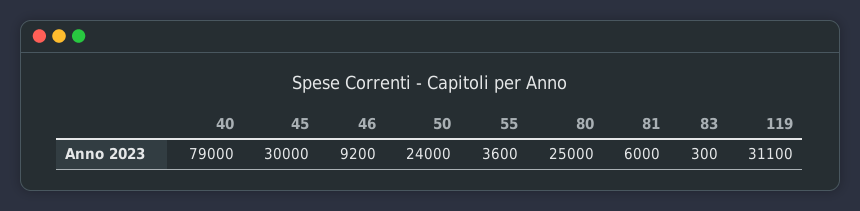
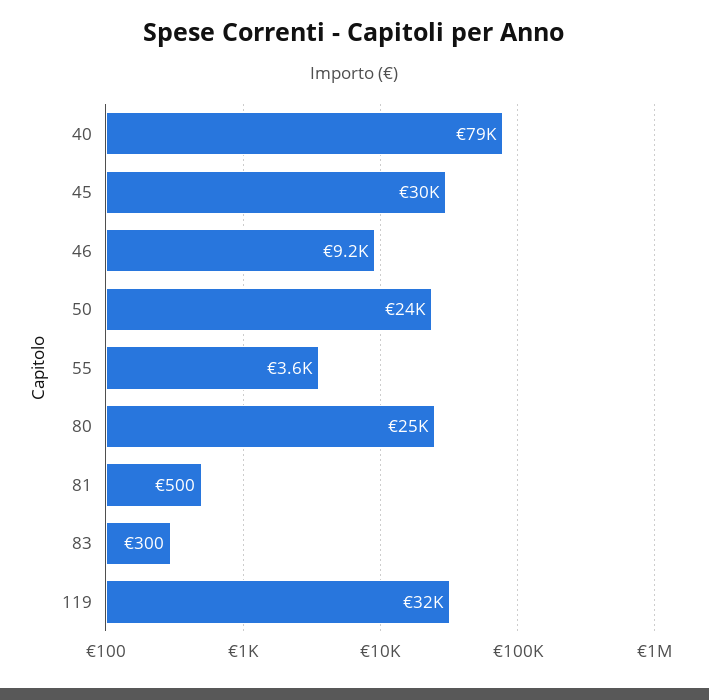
81: 6000 -> 500
119: 31100 -> 32000

